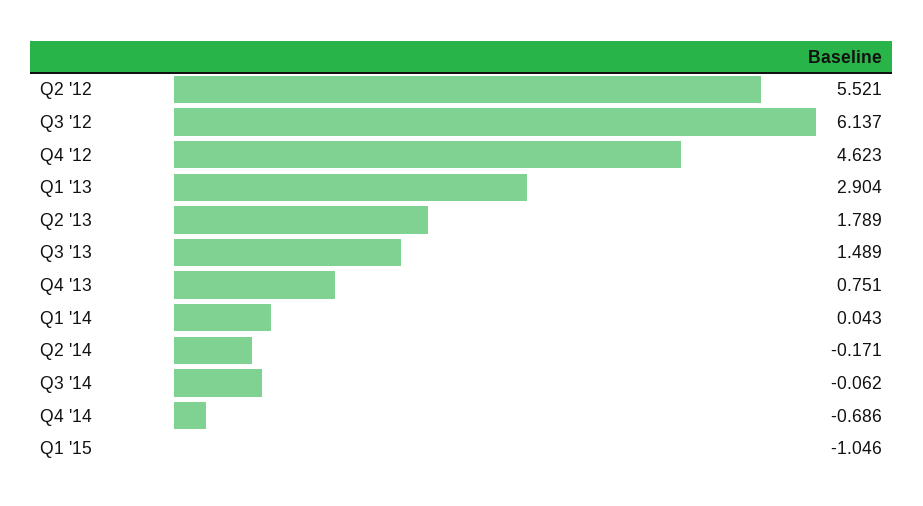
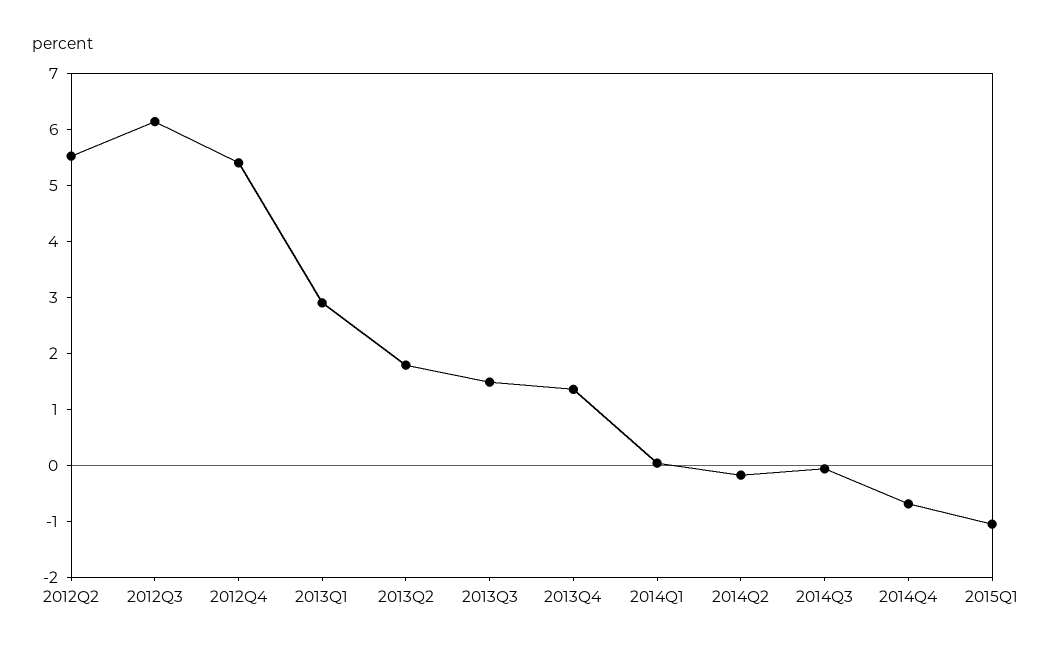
Q4 '12: 4.623 -> 5.4
Q4 '13: 0.751 -> 1.4

